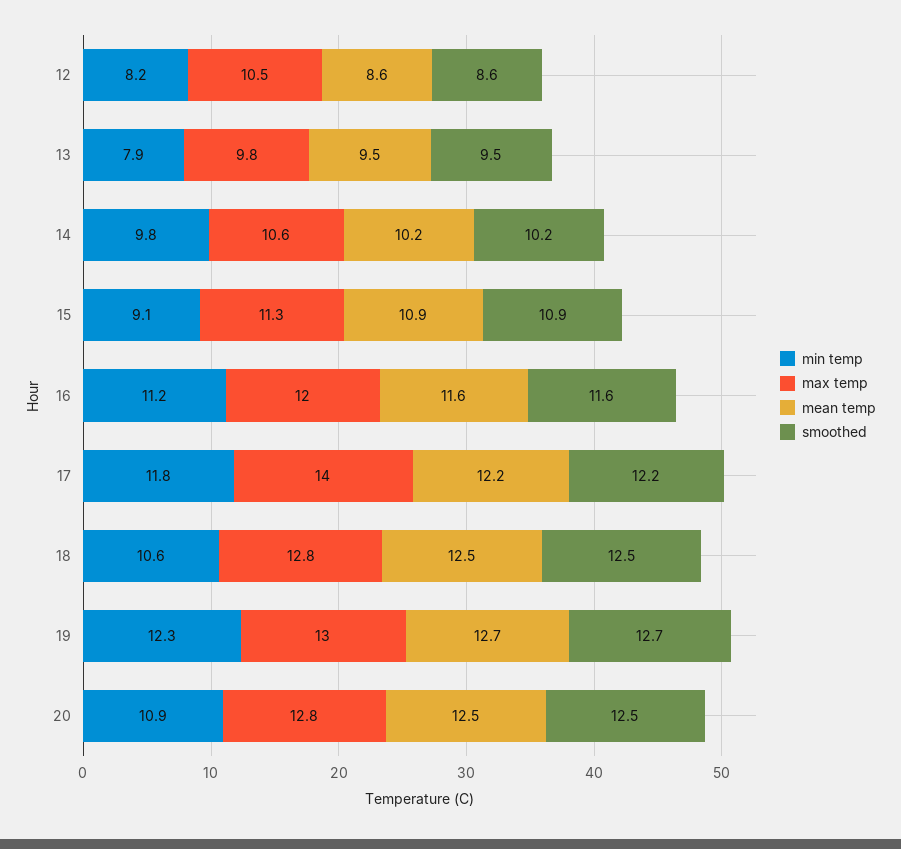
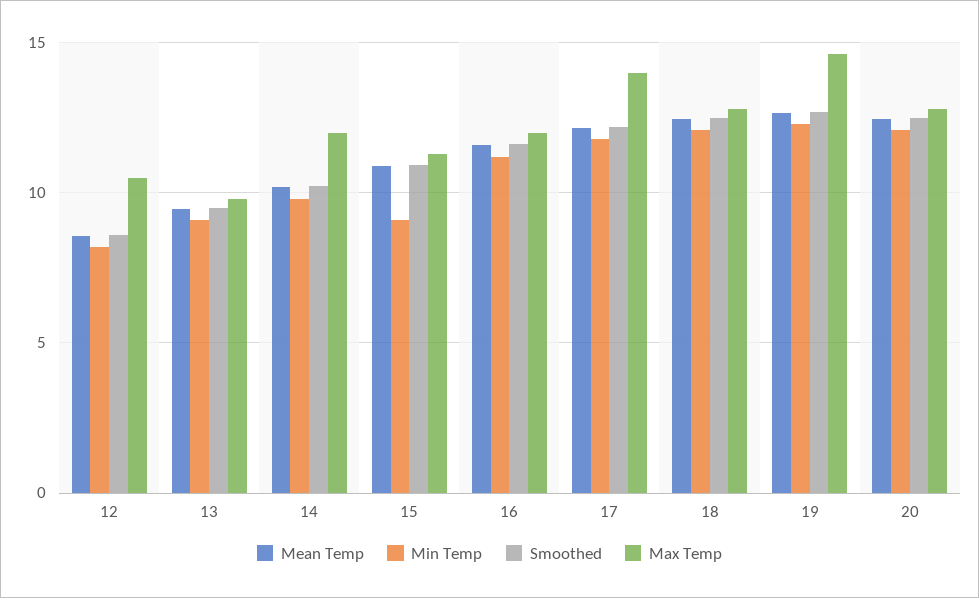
min temp, 13: 7.9 -> 9
max temp, 14: 10.6 -> 12
min temp, 18: 10.6 -> 12
max temp, 19: 13 -> 14.5
min temp, 20: 10.9 -> 12

